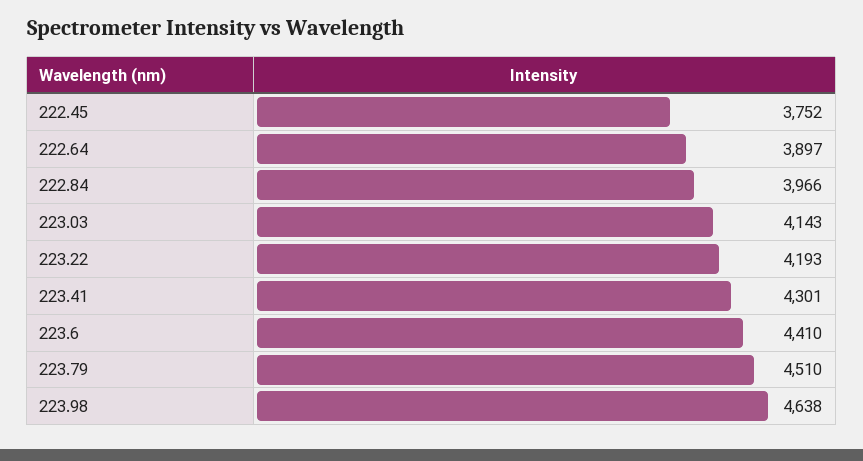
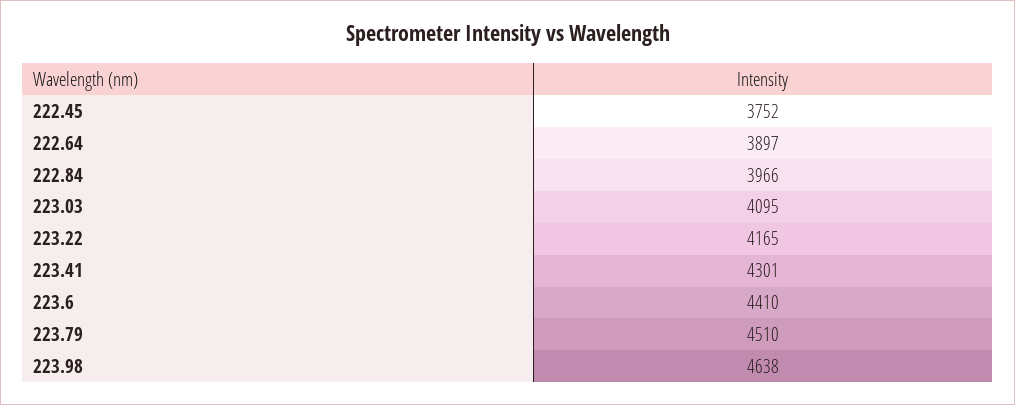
223.03: 4143 -> 4095
223.22: 4193 -> 4165

